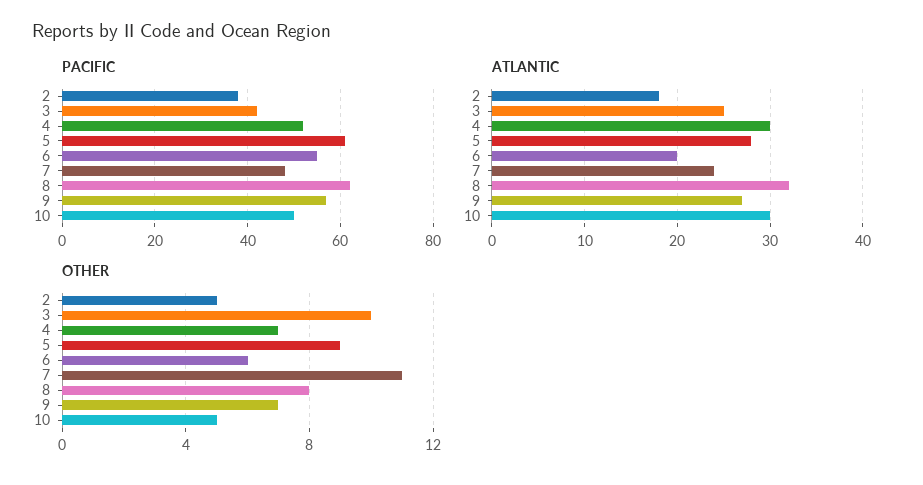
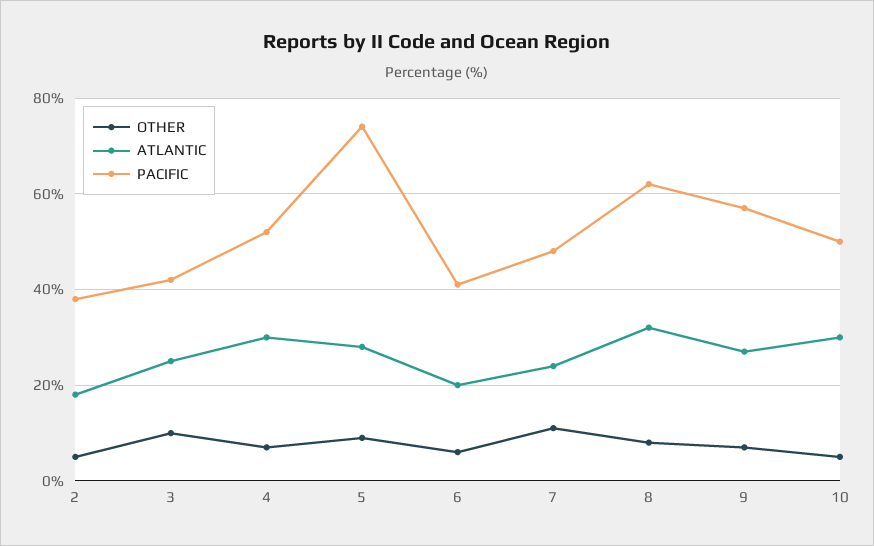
PACIFIC, 5: 60 -> 75
PACIFIC, 6: 55 -> 40

